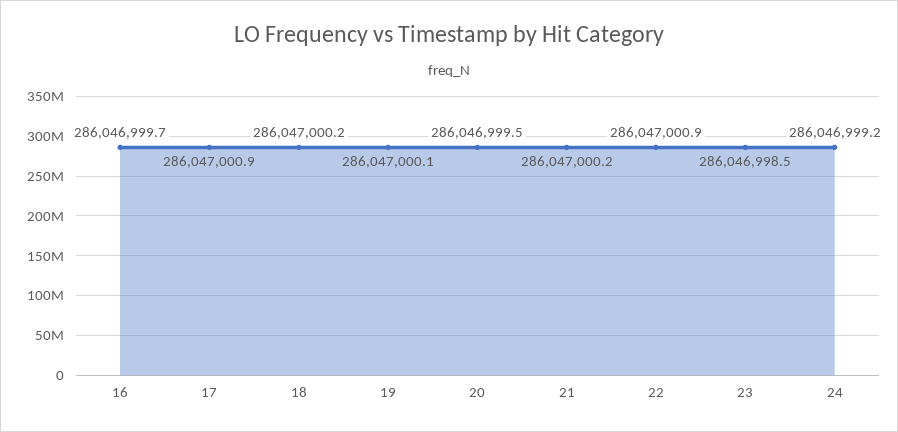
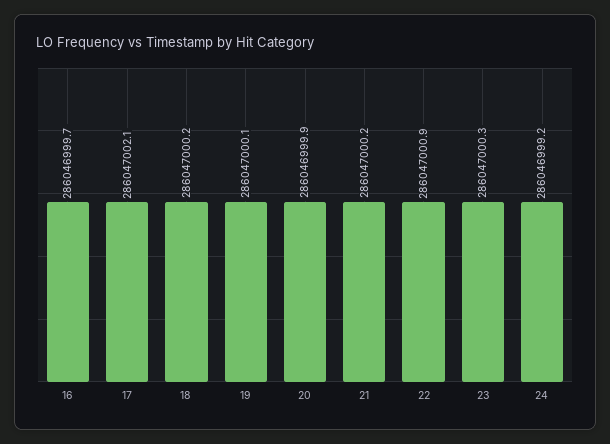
17: 286047000.9 -> 286047002.1
20: 286046999.5 -> 286046999.9
23: 286046998.5 -> 286047000.3

